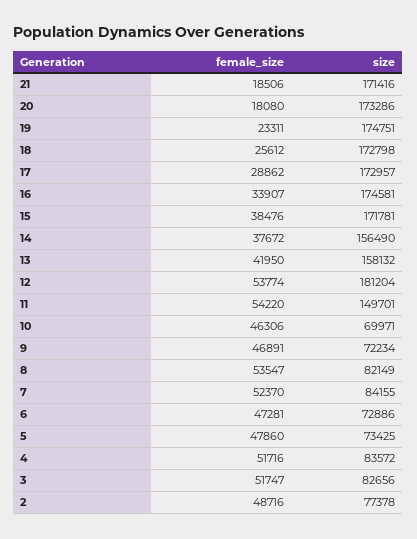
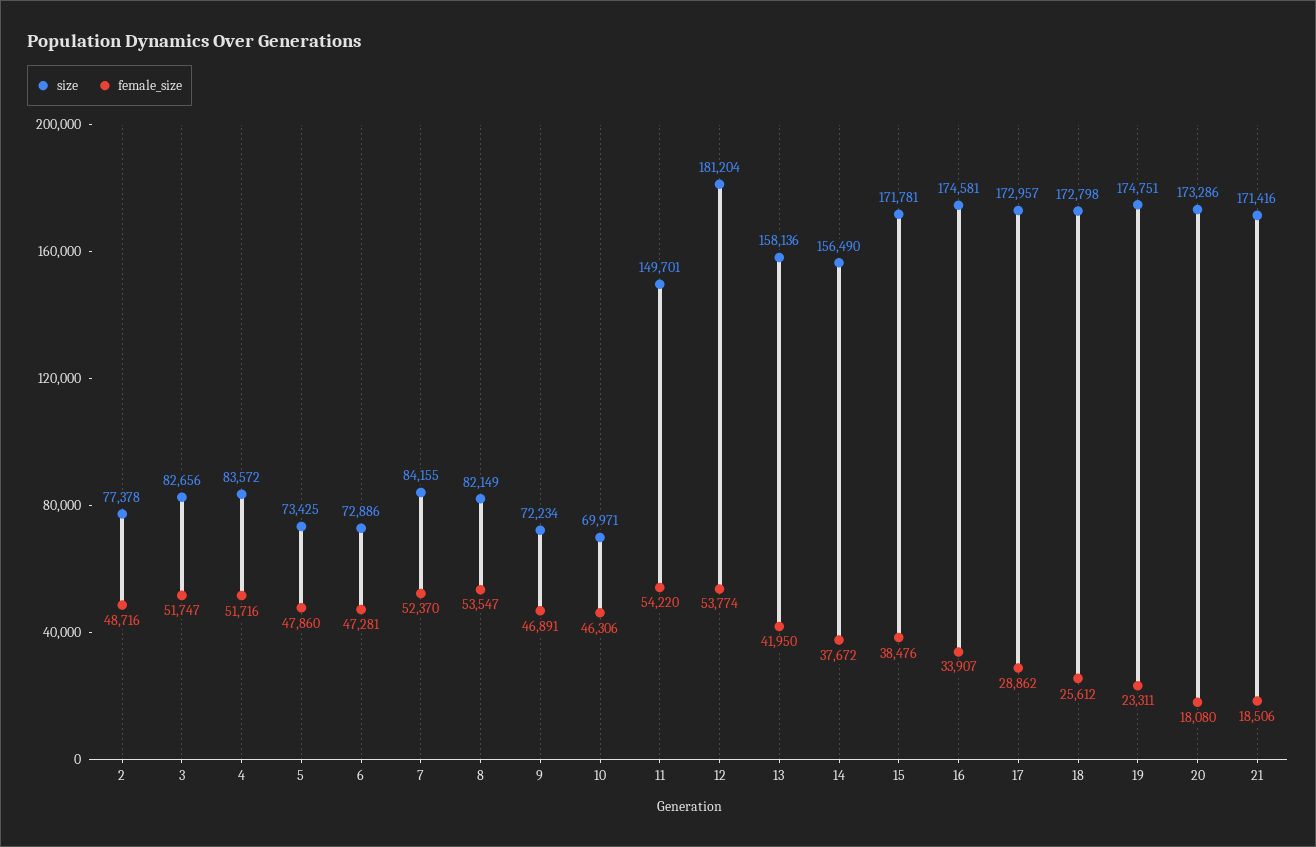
size, 13: 158132 -> 158136

